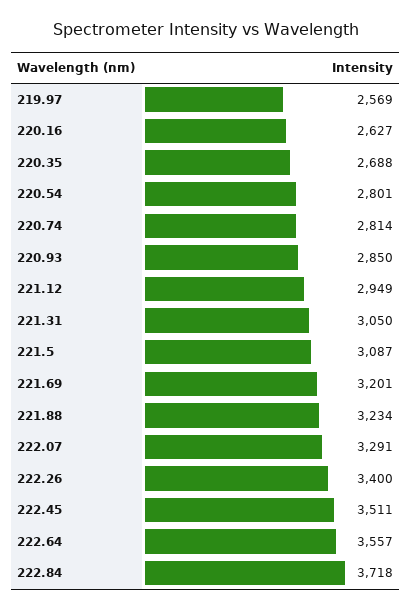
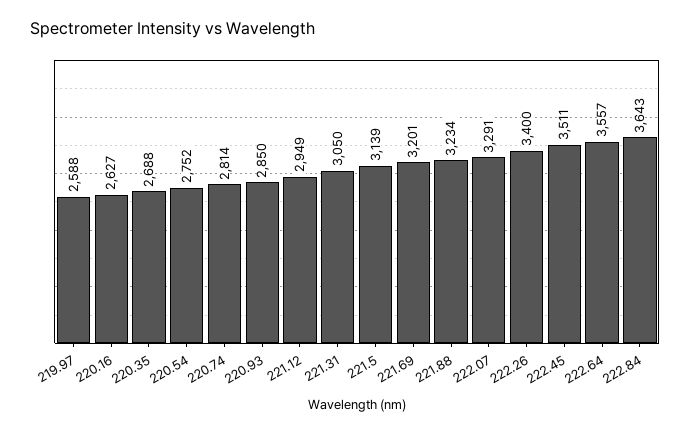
219.97: 2569 -> 2588
220.54: 2801 -> 2752
221.5: 3087 -> 3139
222.84: 3718 -> 3643

